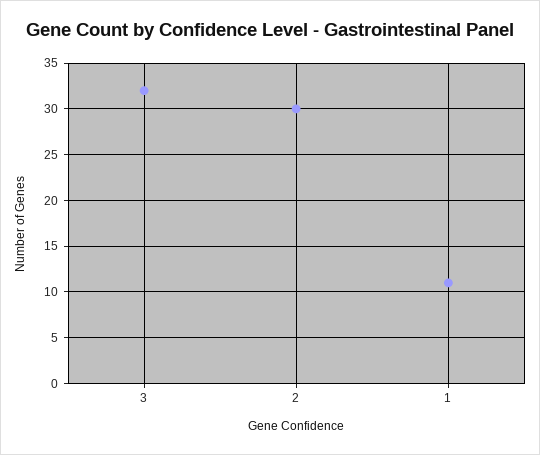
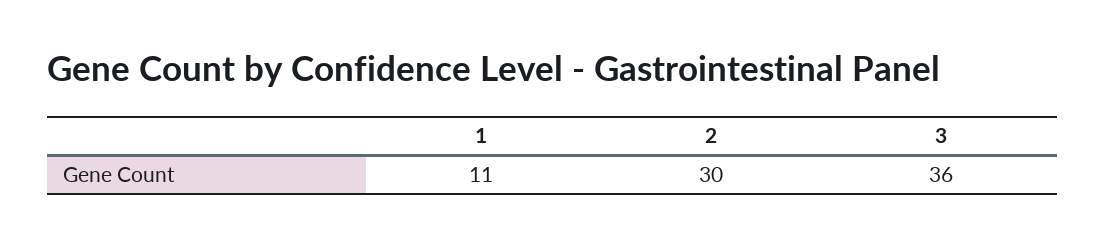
3: 32 -> 36

